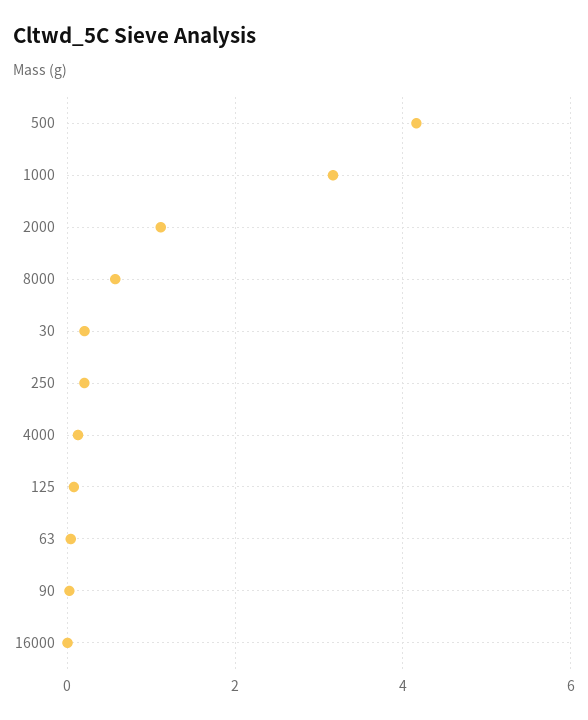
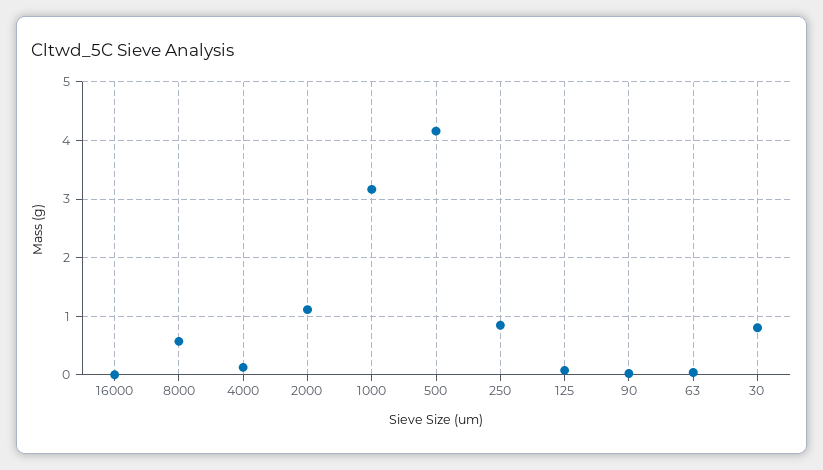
30: 0.2 -> 0.8
250: 0.2 -> 0.8

